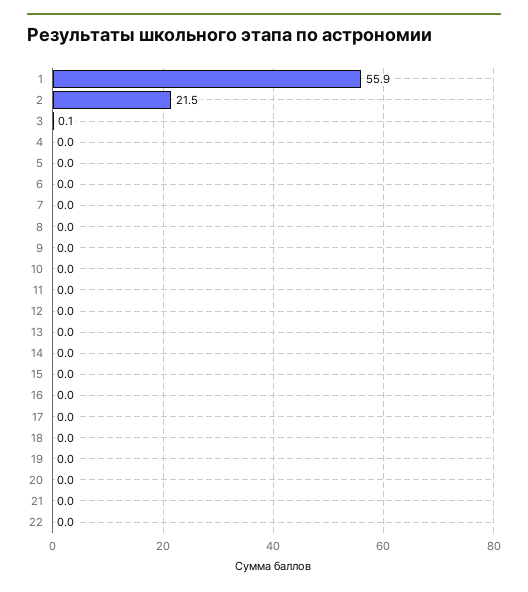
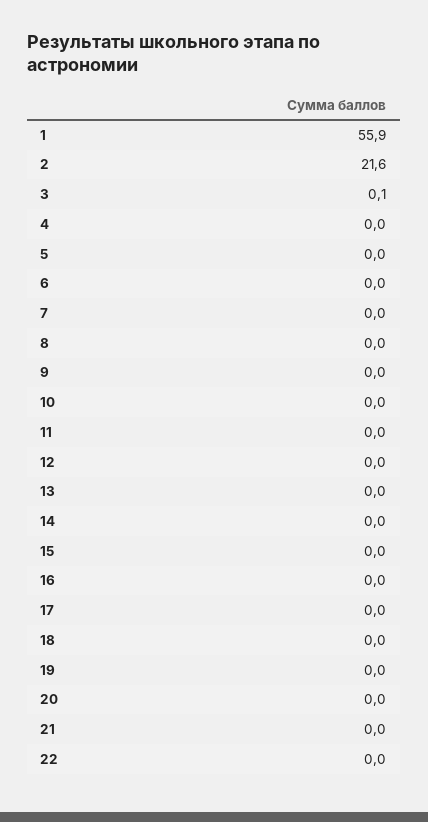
2: 21.5 -> 21.6

